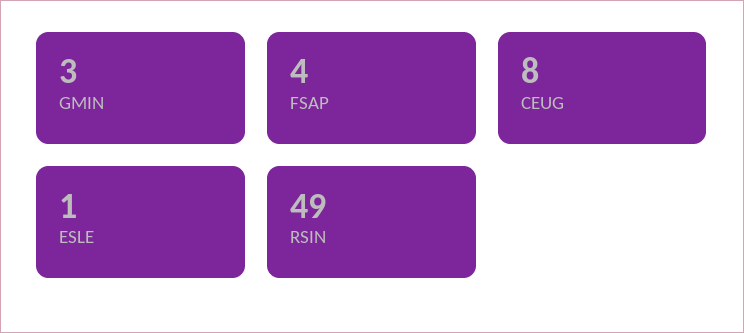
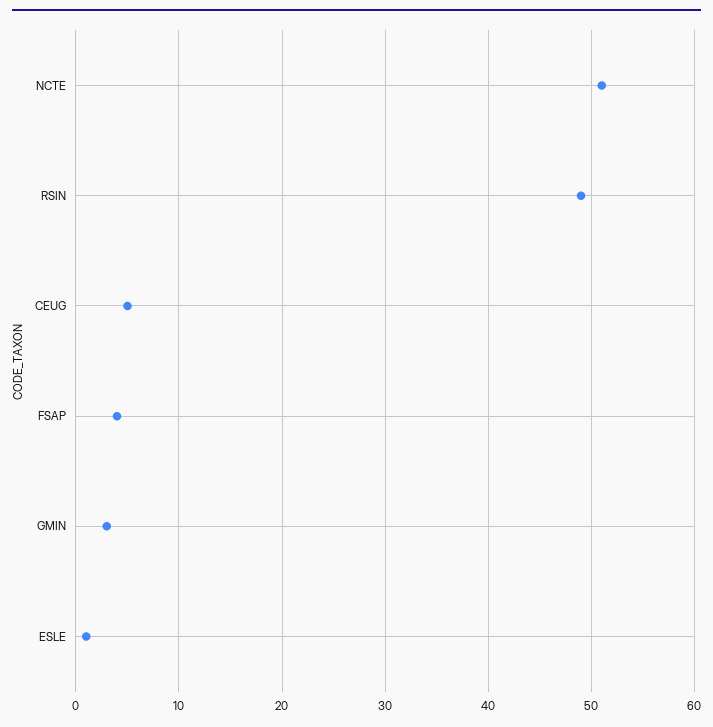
CEUG: 8 -> 5
NCTE: none -> 51

